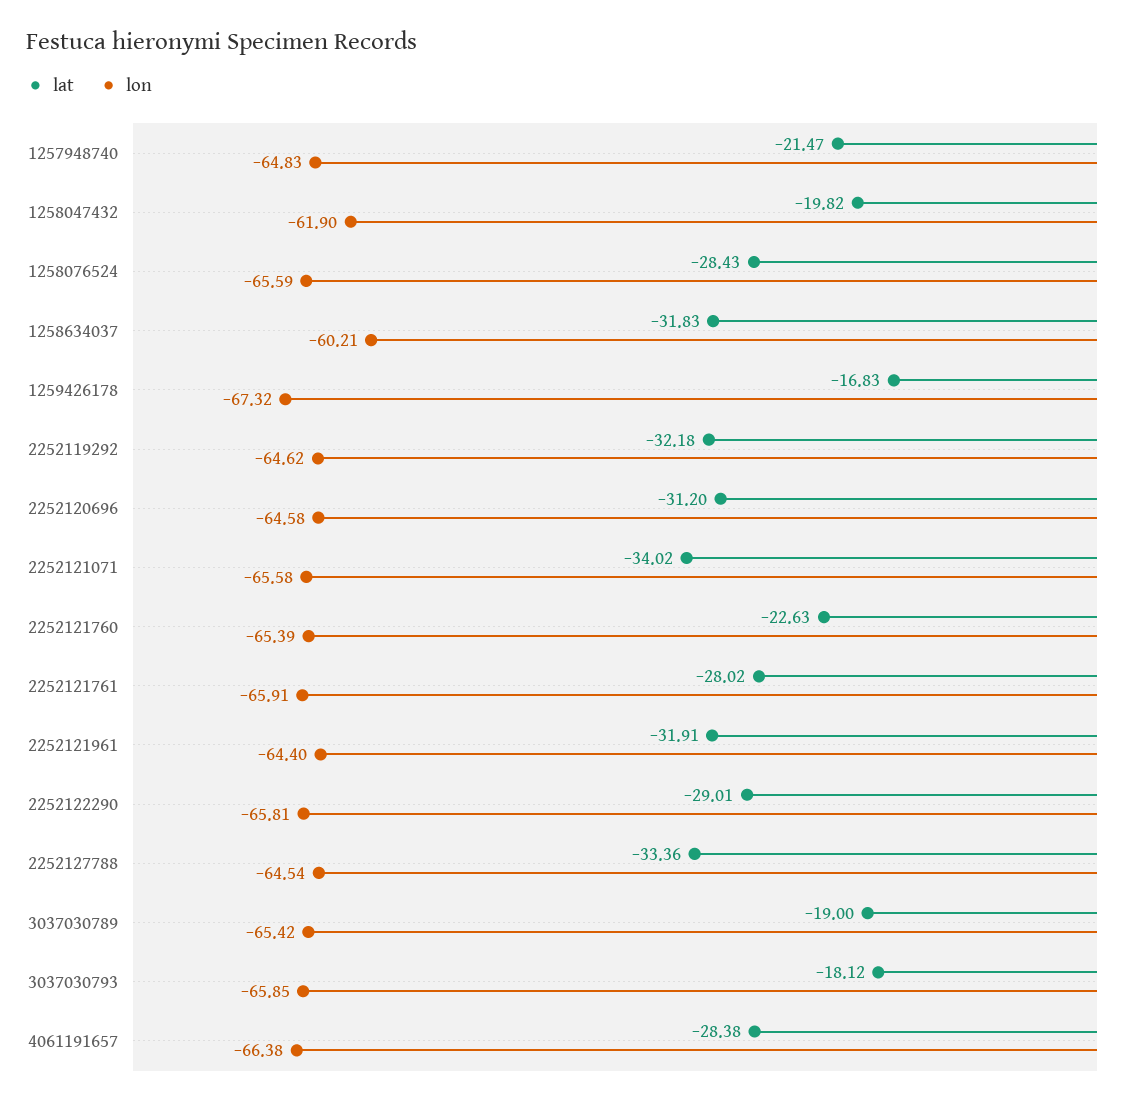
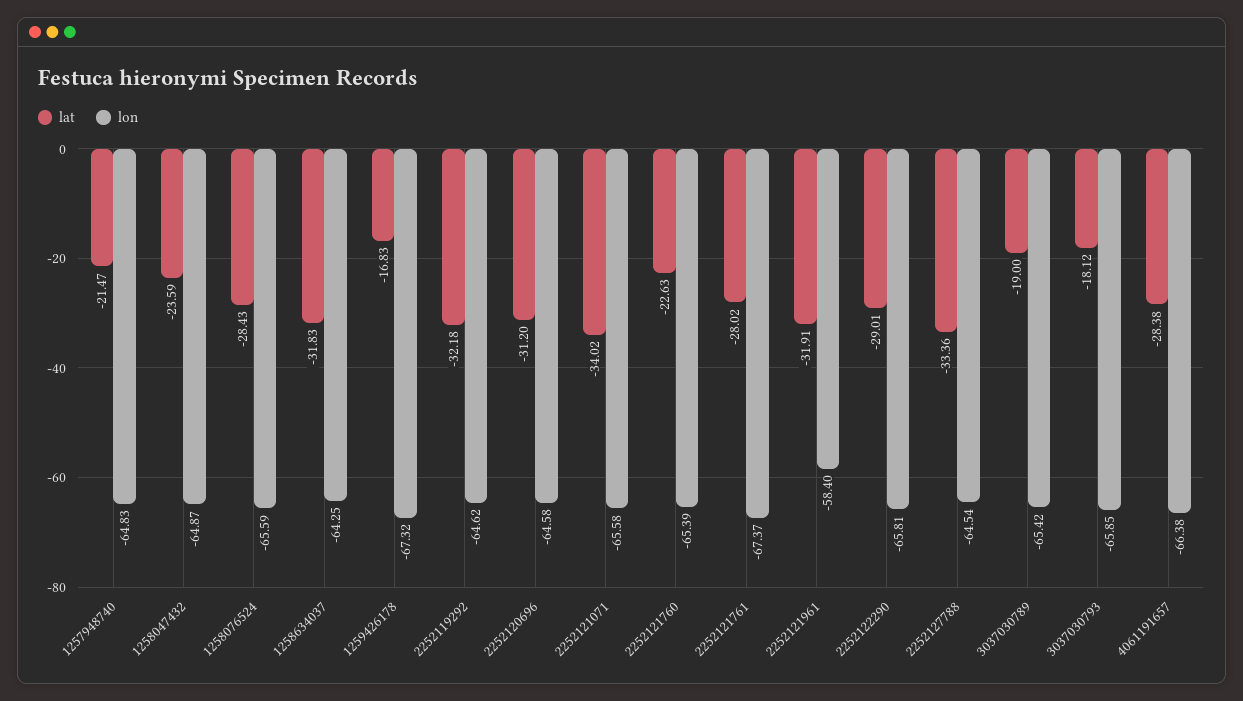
lat, 1258047432: -19.82 -> -23.59
lon, 1258047432: -61.9 -> -64.87
lon, 1258634037: -60.21 -> -64.25
lon, 2252121761: -65.91 -> -67.37
lon, 2252121961: -64.4 -> -58.4

